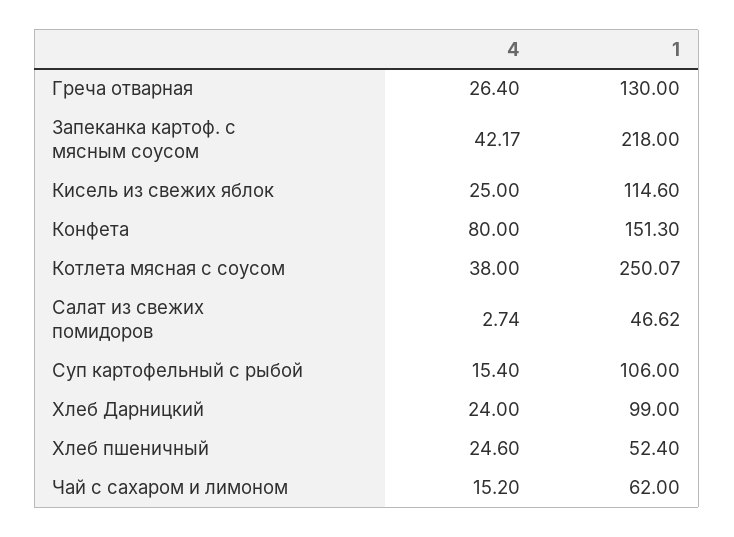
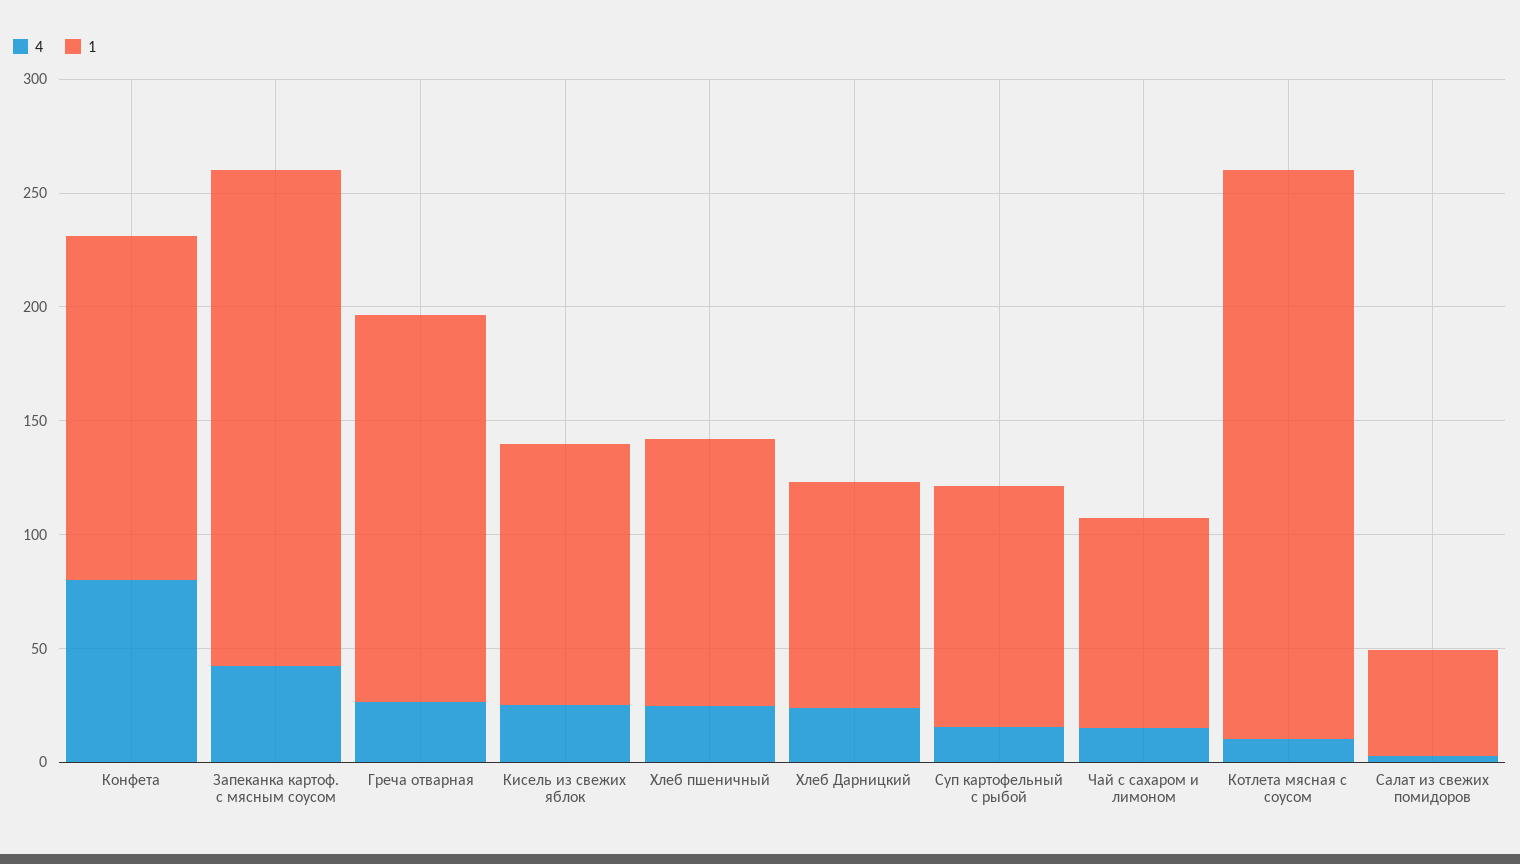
1, Греча отварная: 130 -> 170
4, Котлета мясная с соусом: 38 -> 10
1, Хлеб пшеничный: 52.4 -> 120
1, Чай с сахаром и лимоном: 62 -> 90

